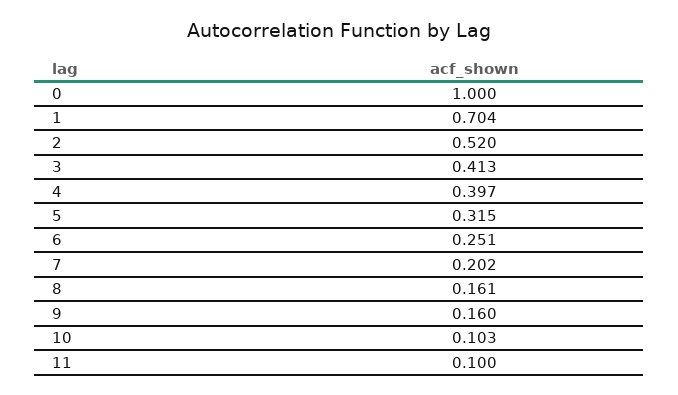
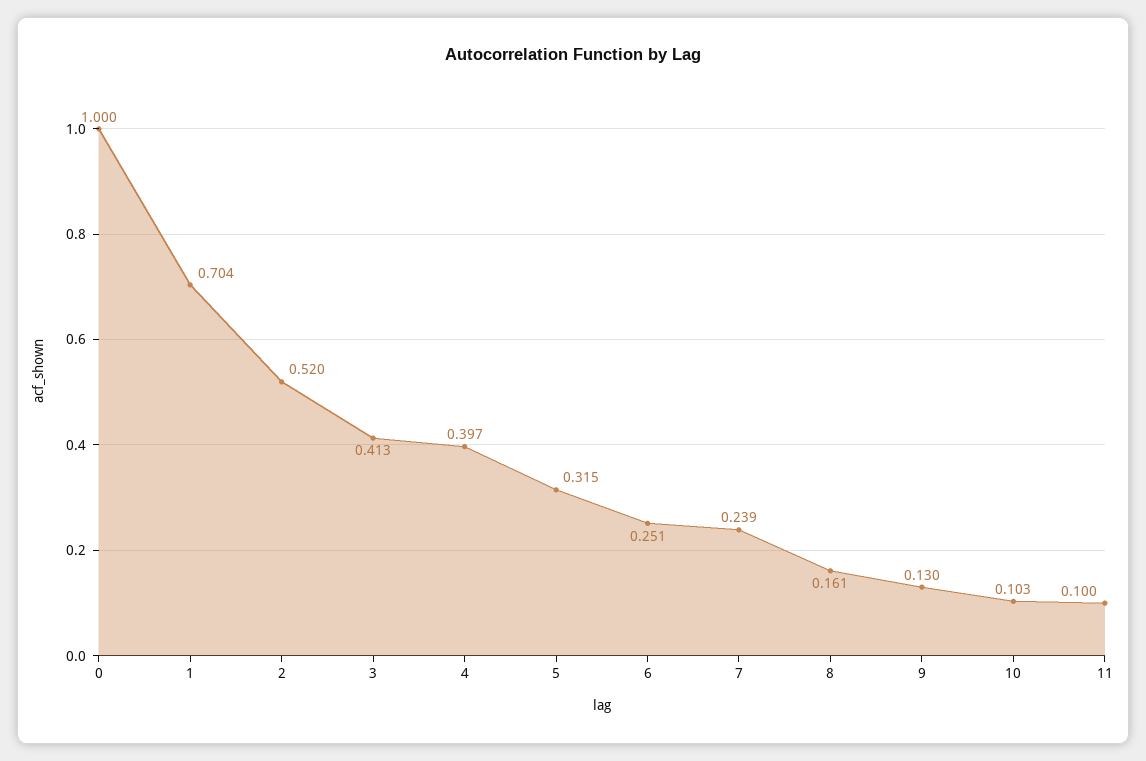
7: 0.202 -> 0.239
9: 0.16 -> 0.13

